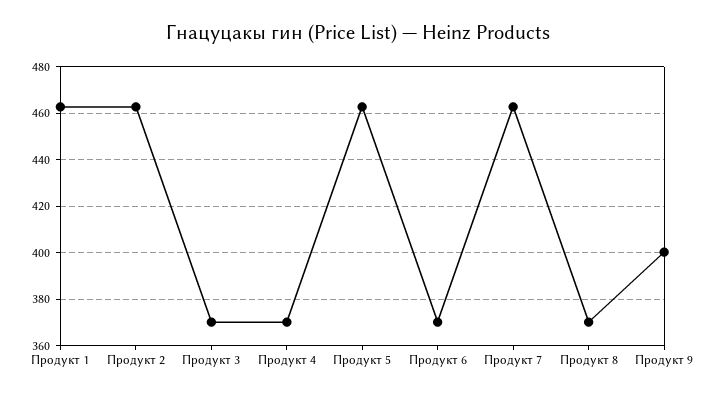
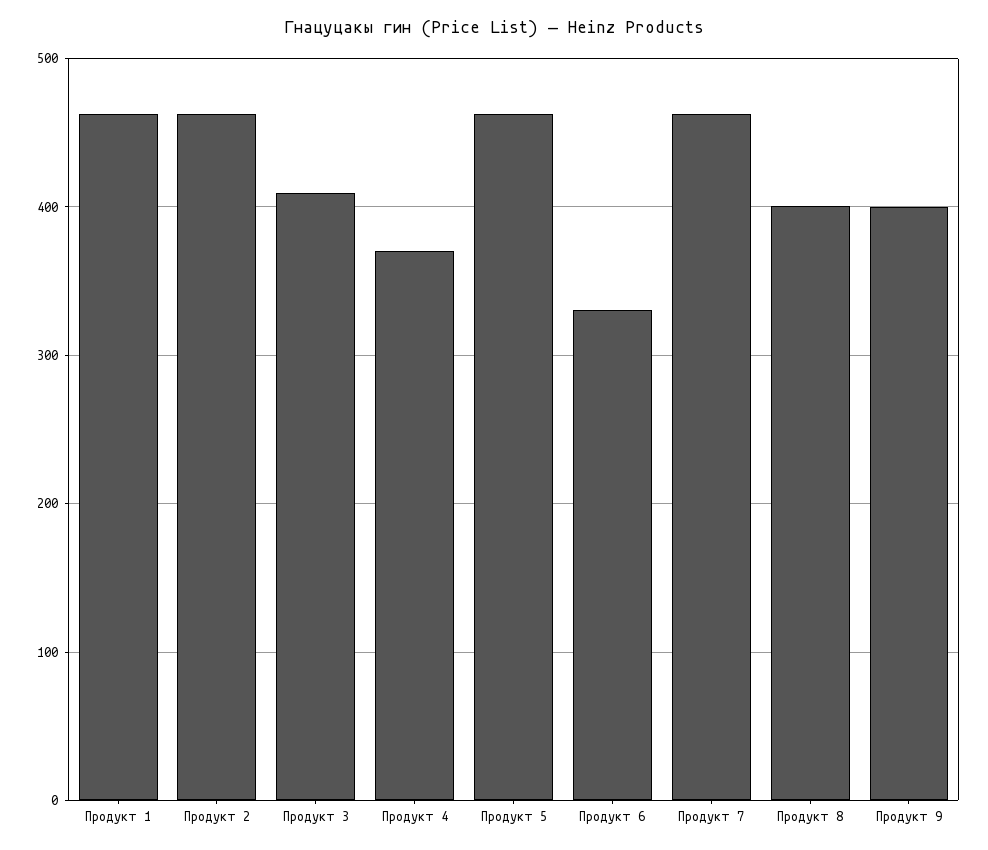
Продукт 3: 370 -> 410
Продукт 6: 370 -> 330
Продукт 8: 370 -> 400

